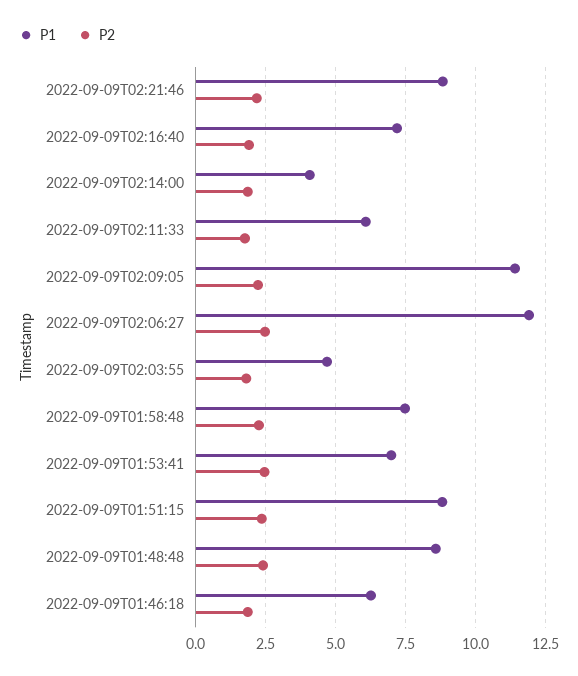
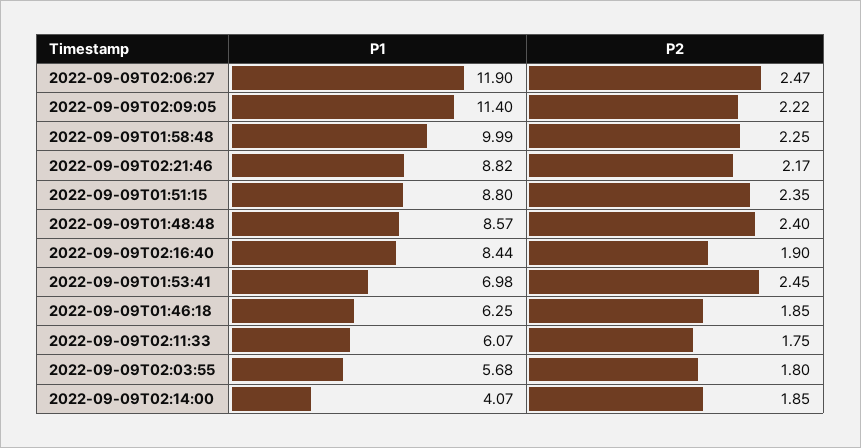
P1, 2022-09-09T02:16:40: 7.25 -> 8.44
P1, 2022-09-09T02:03:55: 4.75 -> 5.68
P1, 2022-09-09T01:58:48: 7.5 -> 9.99

